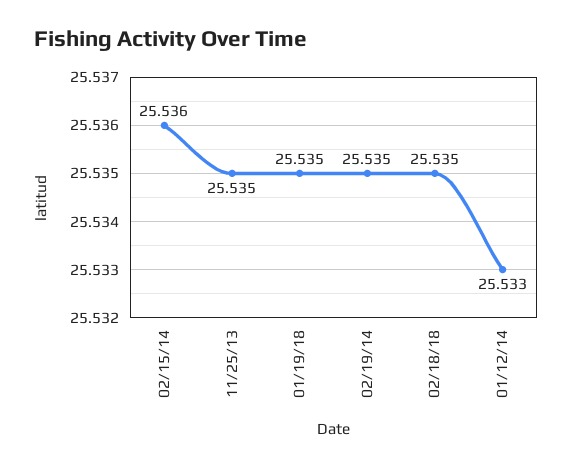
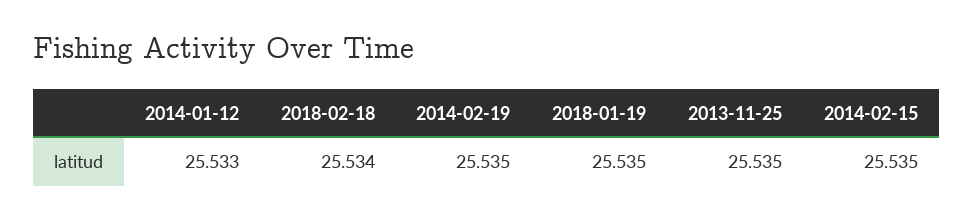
02/15/14: 25.536 -> 25.535
02/18/18: 25.535 -> 25.534

